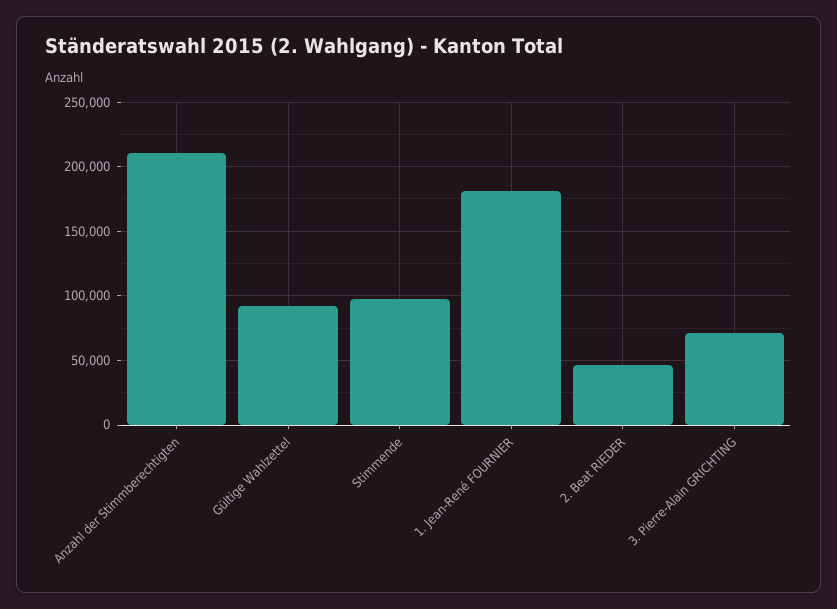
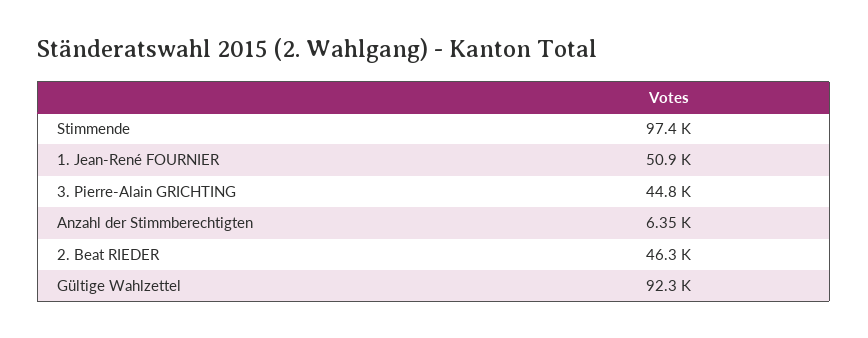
Anzahl der Stimmberechtigten: 210000 -> 6350
1. Jean-René FOURNIER: 180000 -> 50900
3. Pierre-Alain GRICHTING: 70000 -> 44800

